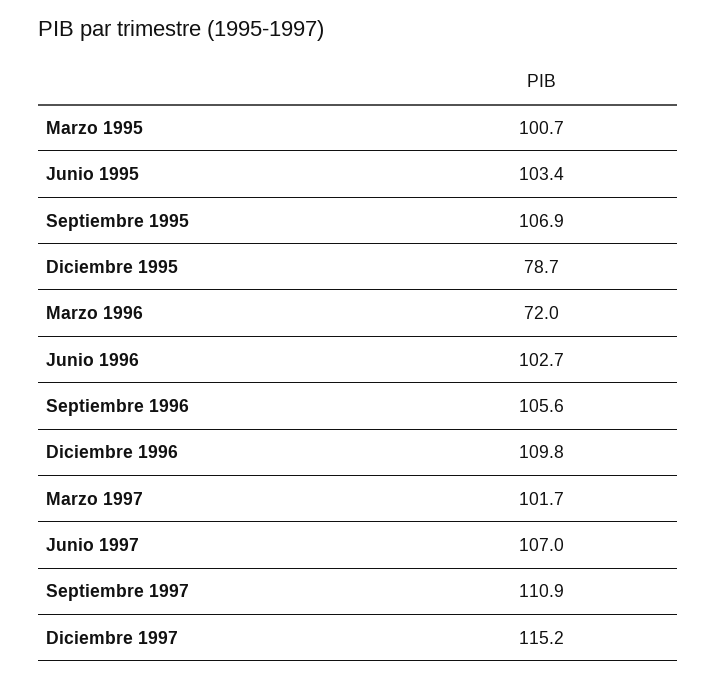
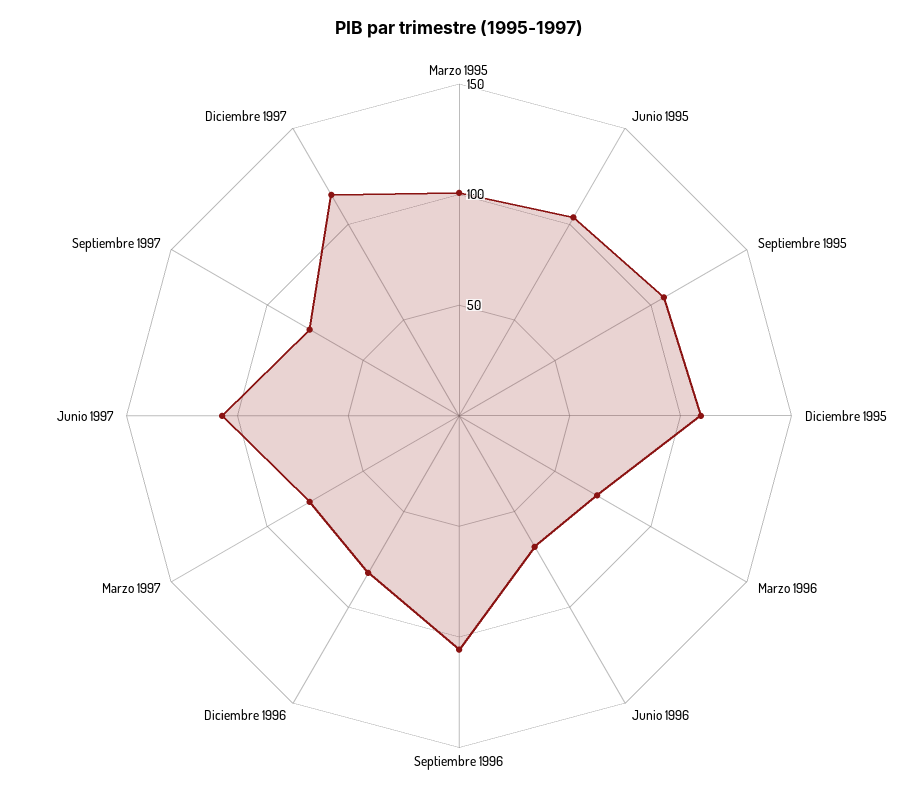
Diciembre 1995: 78.7 -> 110
Junio 1996: 102.7 -> 70
Diciembre 1996: 109.8 -> 80
Marzo 1997: 101.7 -> 80
Septiembre 1997: 110.9 -> 80

